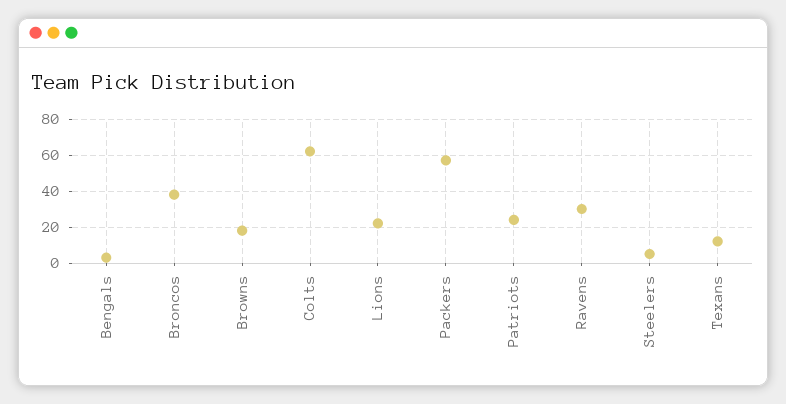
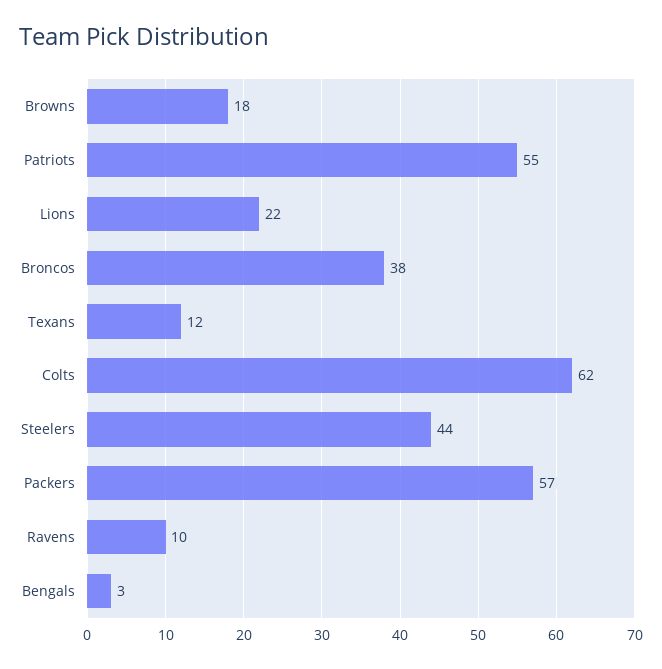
Patriots: 25 -> 55
Ravens: 30 -> 10
Steelers: 5 -> 44

